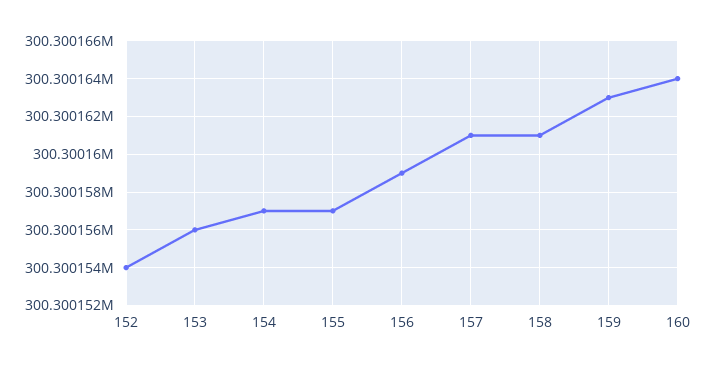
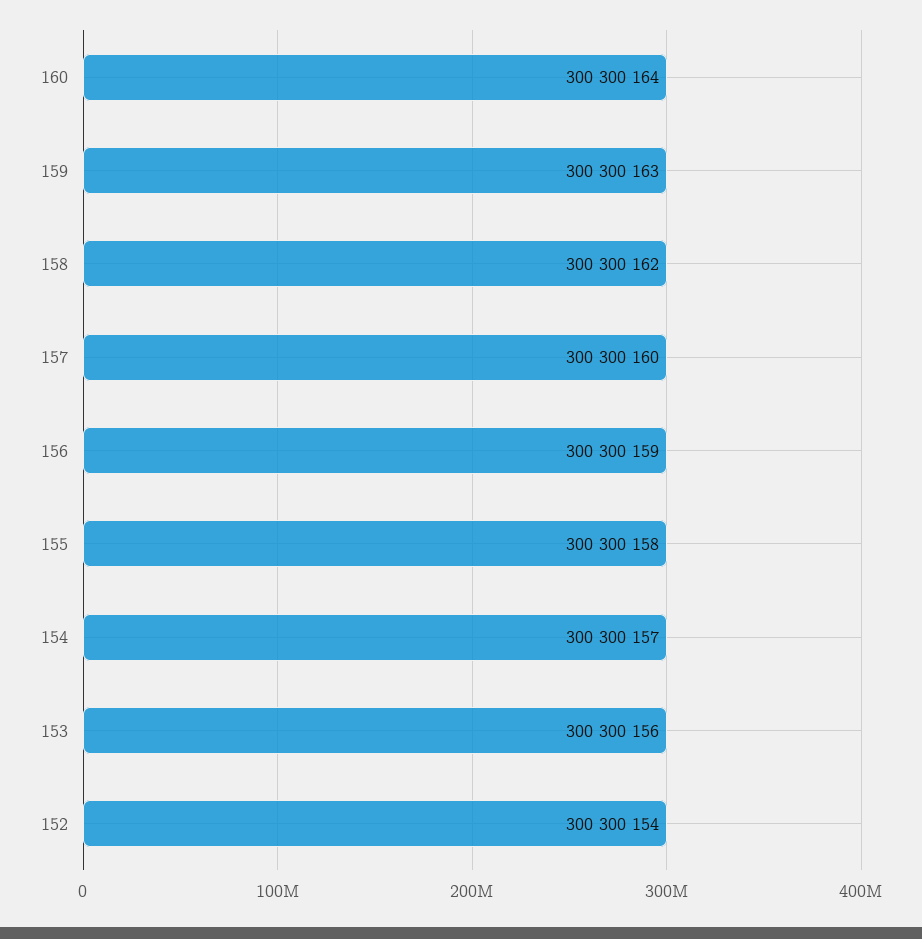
155: 300300157 -> 300300158
157: 300300161 -> 300300160
158: 300300161 -> 300300162

